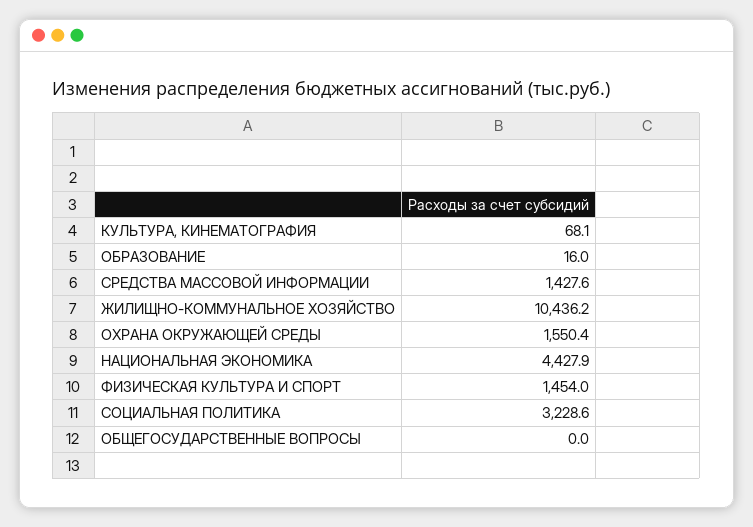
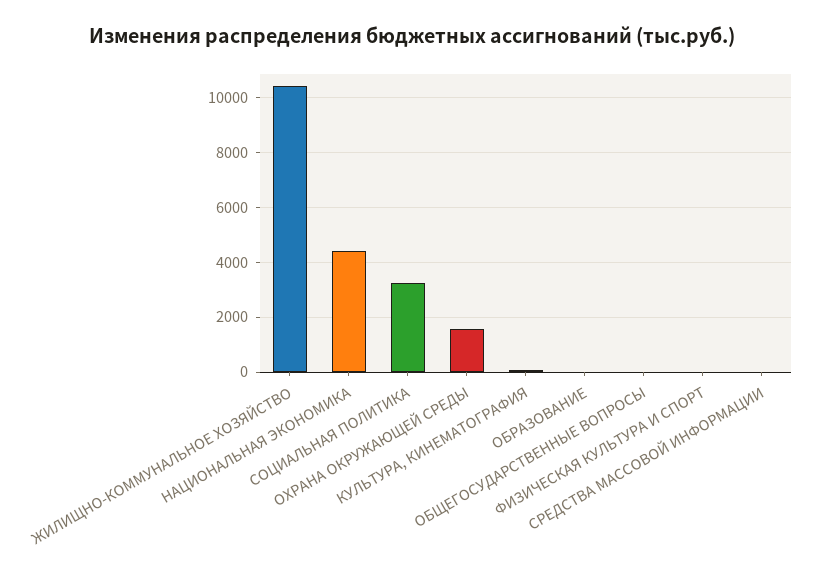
СРЕДСТВА МАССОВОЙ ИНФОРМАЦИИ: 1427.6 -> 0
ФИЗИЧЕСКАЯ КУЛЬТУРА И СПОРТ: 1454 -> 0

